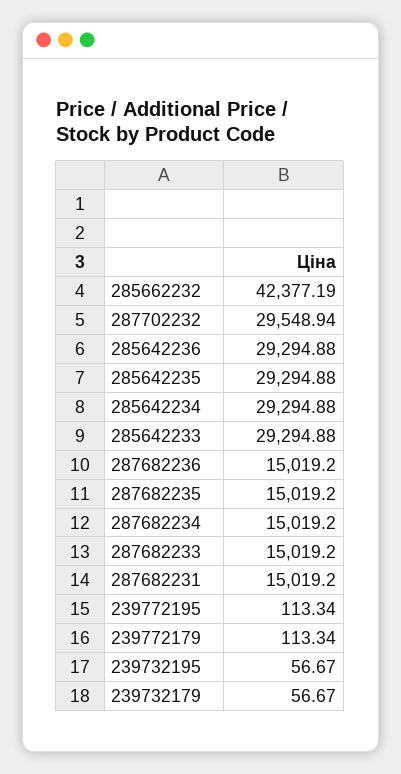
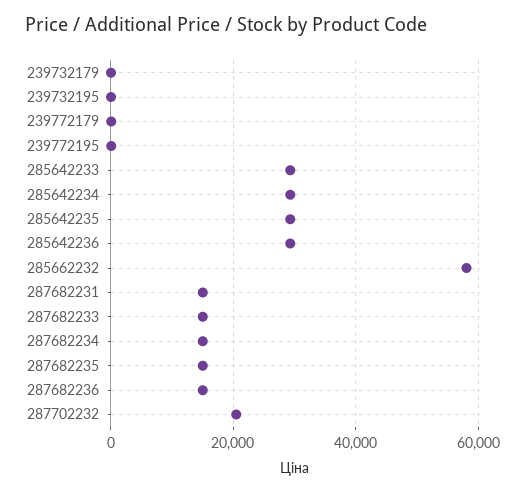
285662232: 42377.19 -> 58000
287702232: 29548.94 -> 20000

